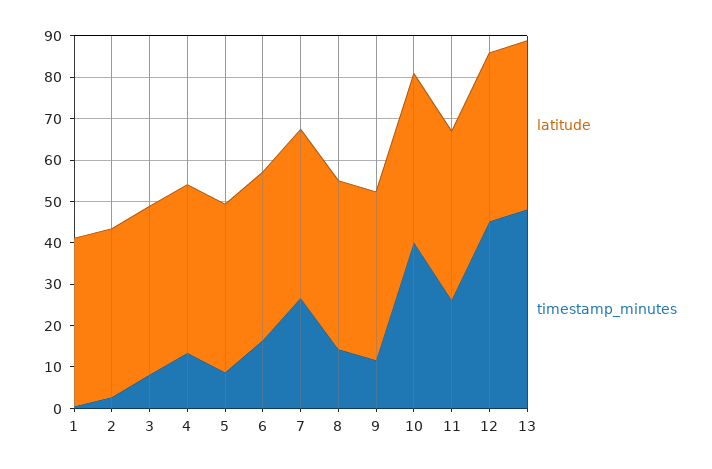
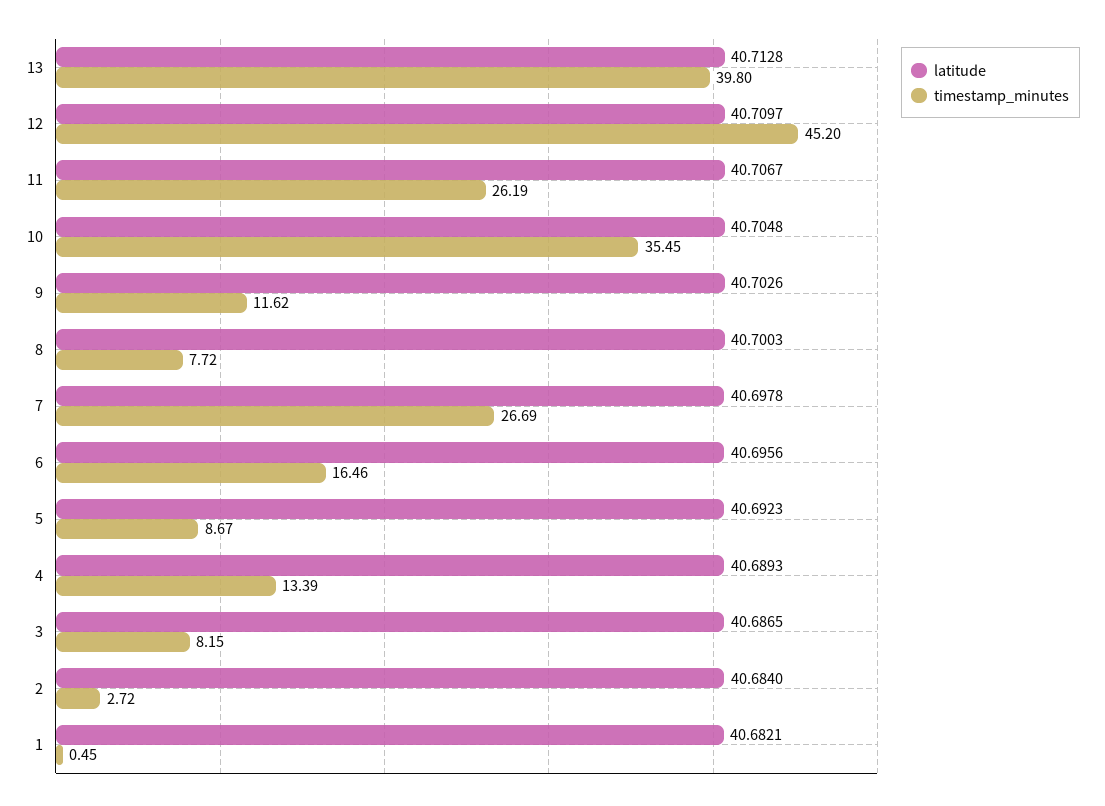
timestamp_minutes, 8: 14 -> 7.72
timestamp_minutes, 10: 40 -> 35.45
timestamp_minutes, 13: 48 -> 39.8

